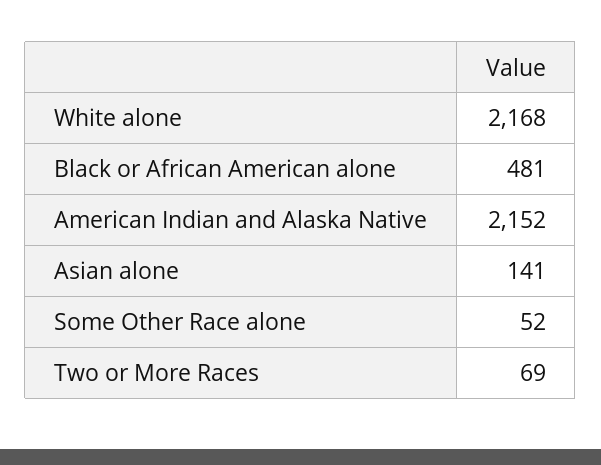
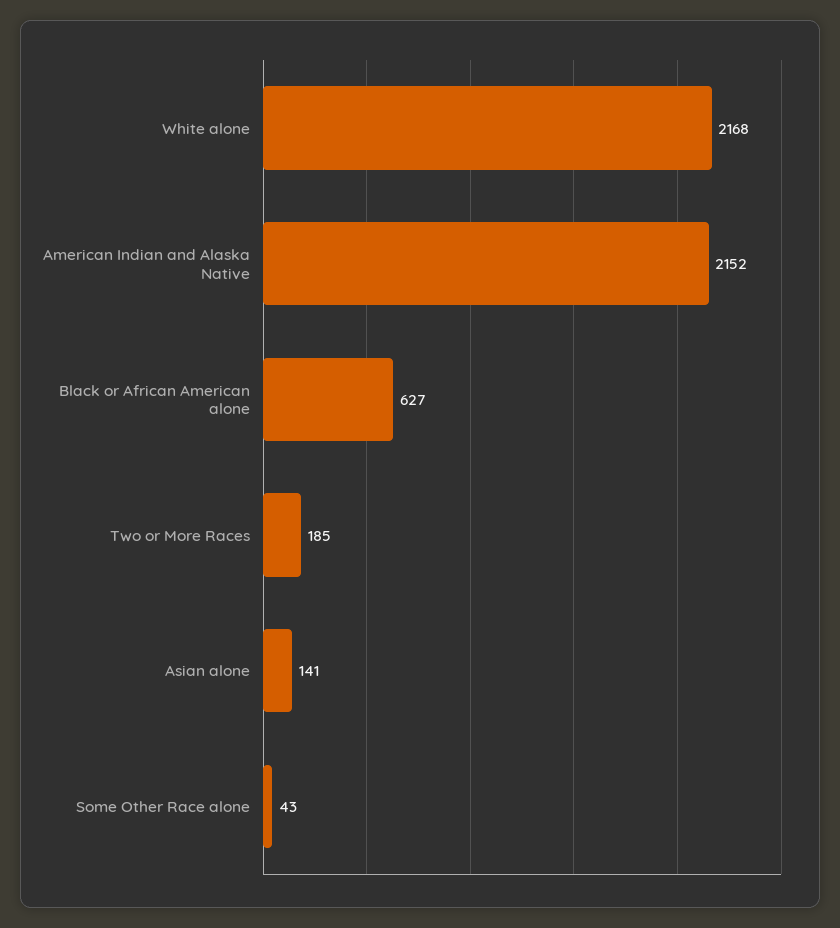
Black or African American alone: 481 -> 627
Some Other Race alone: 52 -> 43
Two or More Races: 69 -> 185

